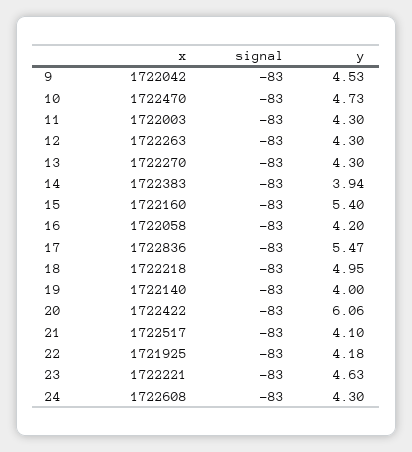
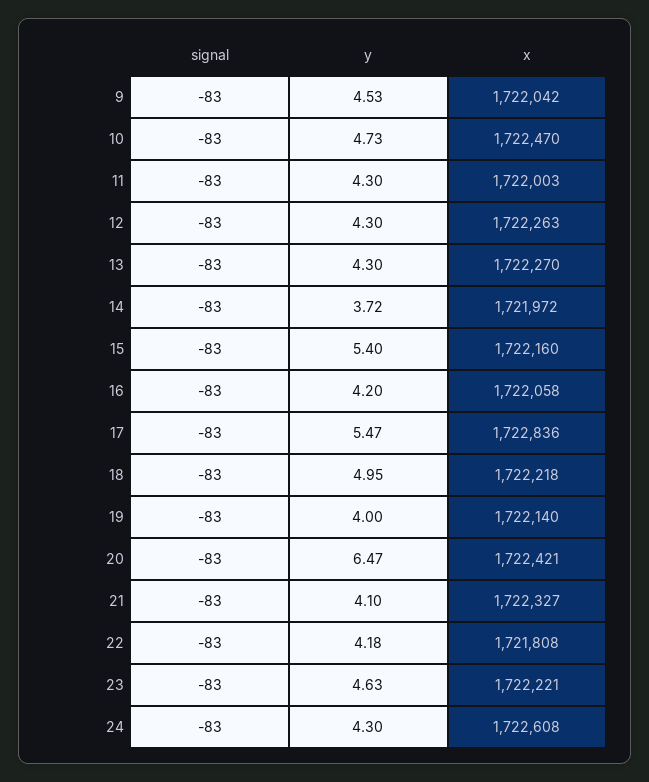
x, 14: 1722383 -> 1721972
y, 14: 3.94 -> 3.72
x, 20: 1722422 -> 1722421
y, 20: 6.06 -> 6.47
x, 21: 1722517 -> 1722327
x, 22: 1721925 -> 1721808

